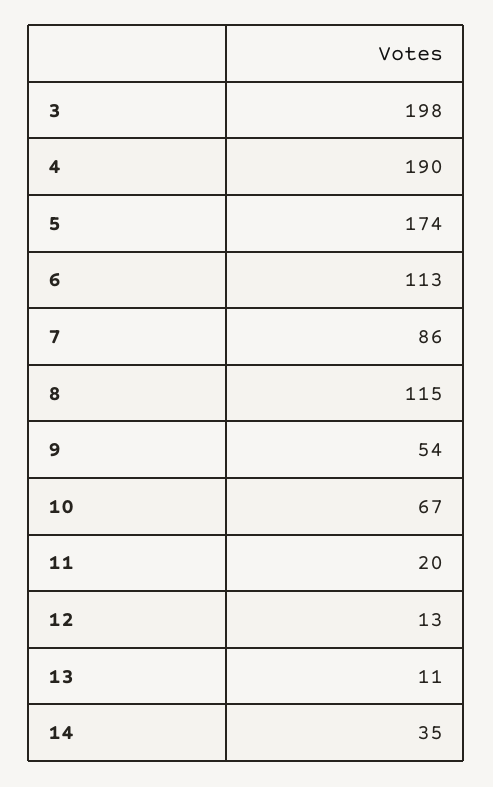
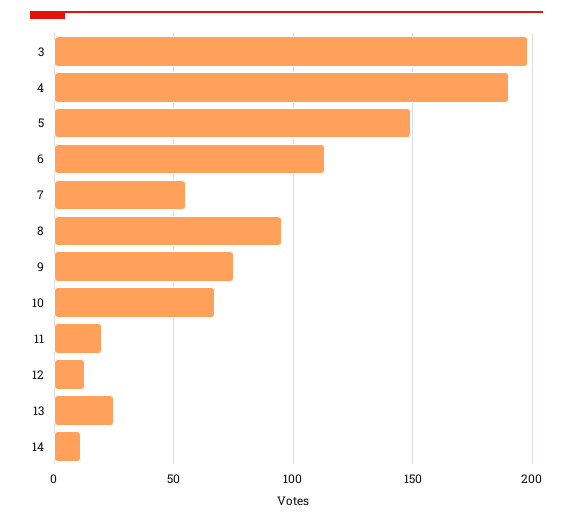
5: 174 -> 150
7: 86 -> 55
8: 115 -> 95
9: 54 -> 75
13: 11 -> 25
14: 35 -> 10

